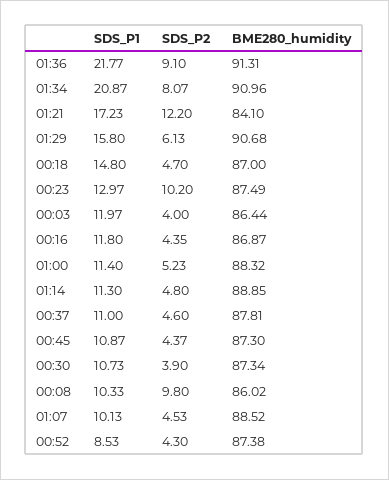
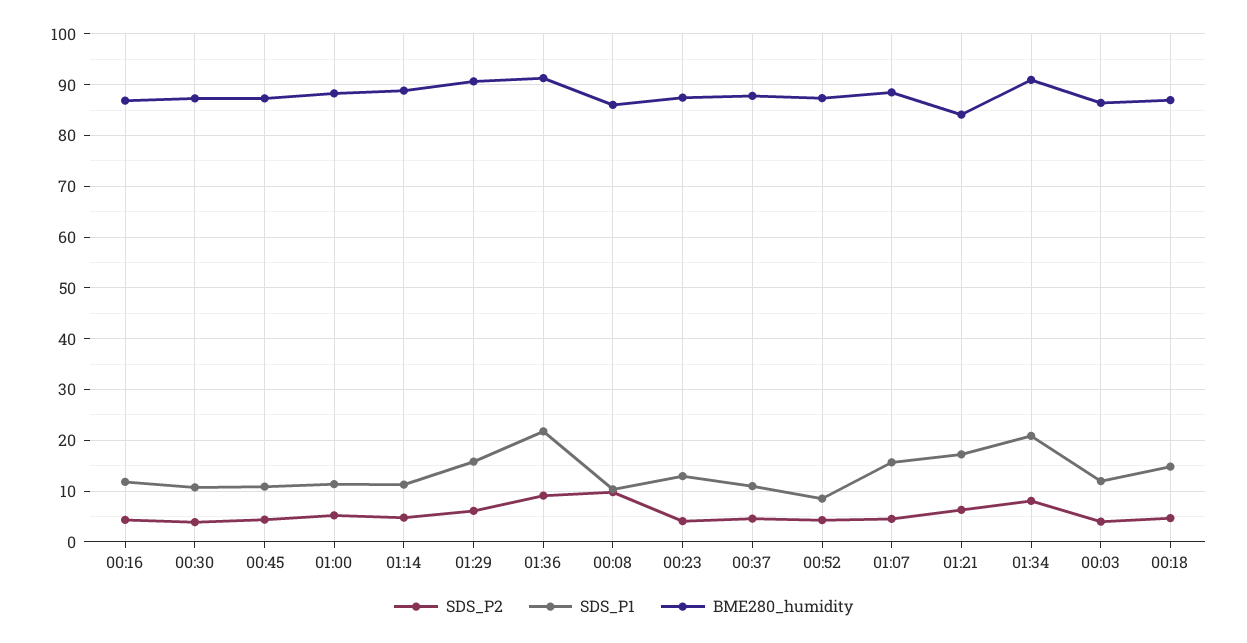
SDS_P2, 01:21: 12.2 -> 6
SDS_P2, 00:23: 10.2 -> 4
SDS_P1, 01:07: 10.13 -> 16

